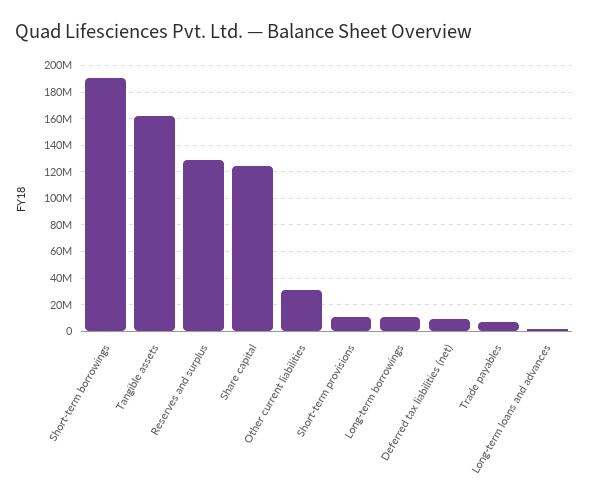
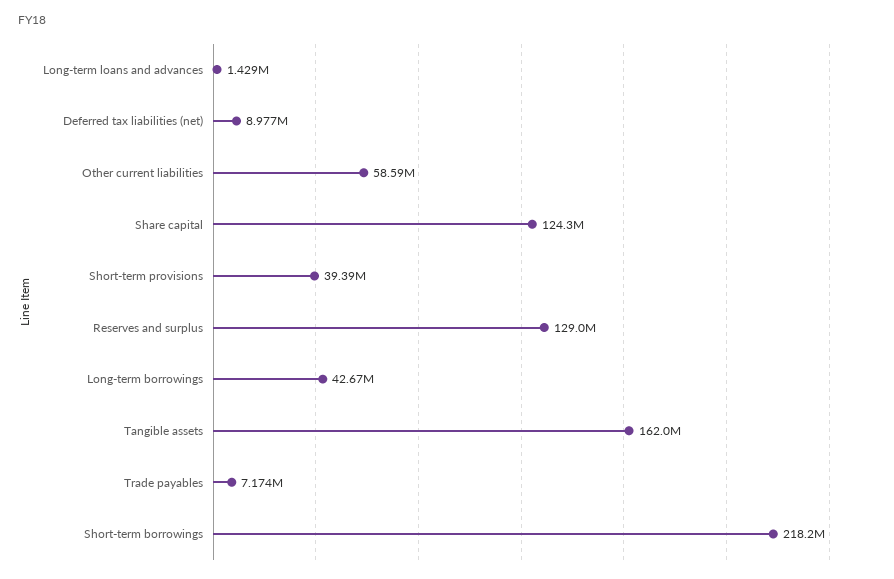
Short-term borrowings: 190000000 -> 218200000
Other current liabilities: 30000000 -> 58590000
Short-term provisions: 10000000 -> 39390000
Long-term borrowings: 10000000 -> 42670000

